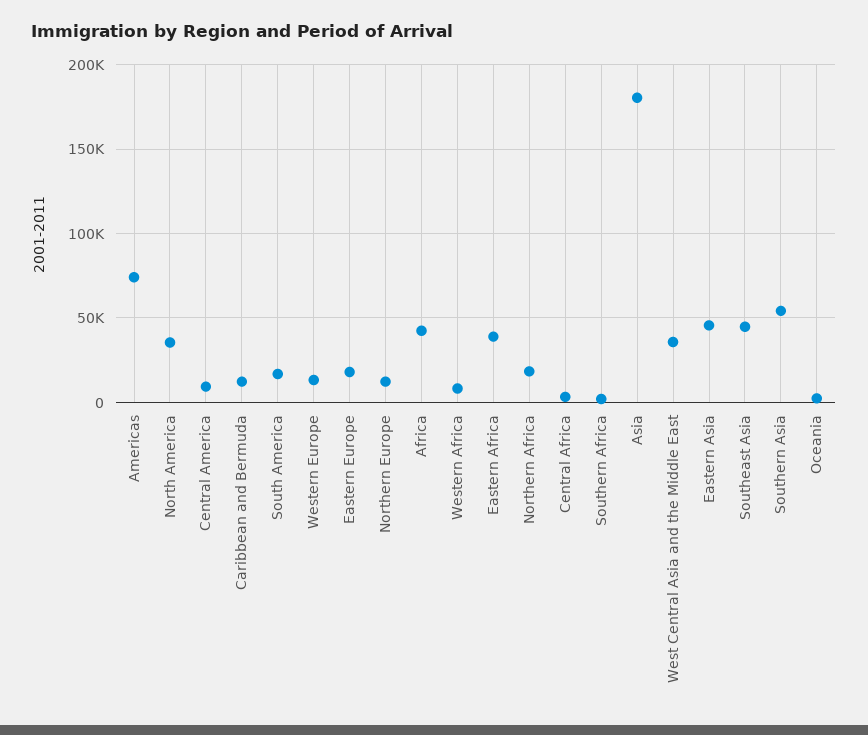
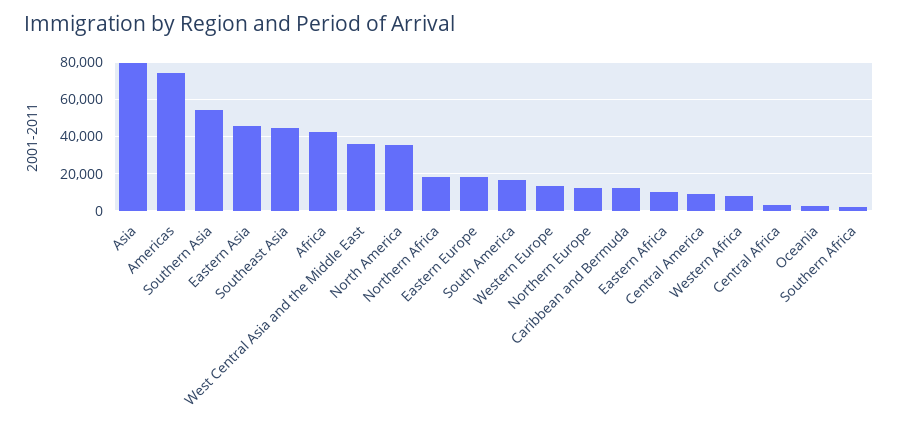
Eastern Africa: 40000 -> 10000
Asia: 180000 -> 80000

